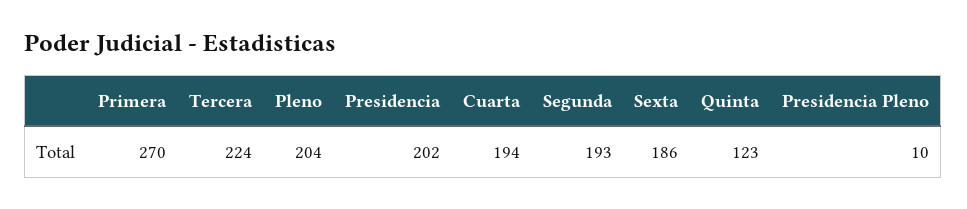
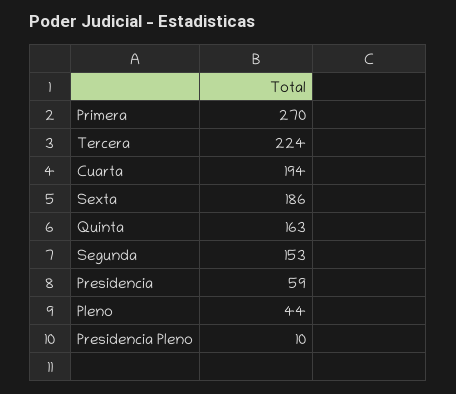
Pleno: 204 -> 44
Presidencia: 202 -> 59
Segunda: 193 -> 153
Quinta: 123 -> 163

